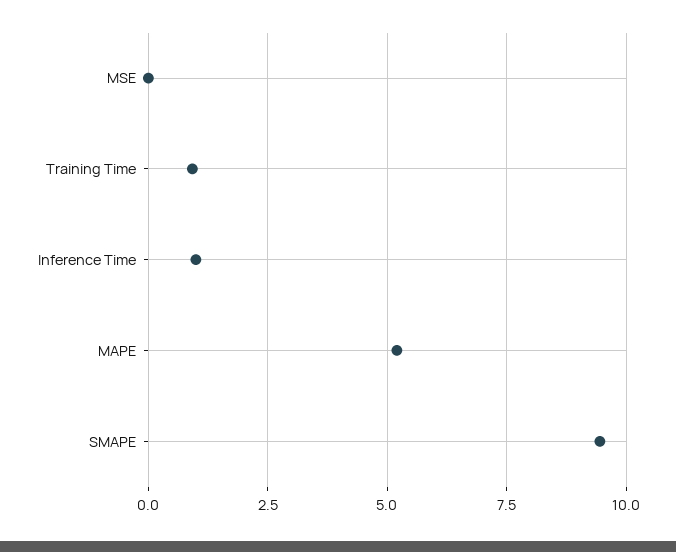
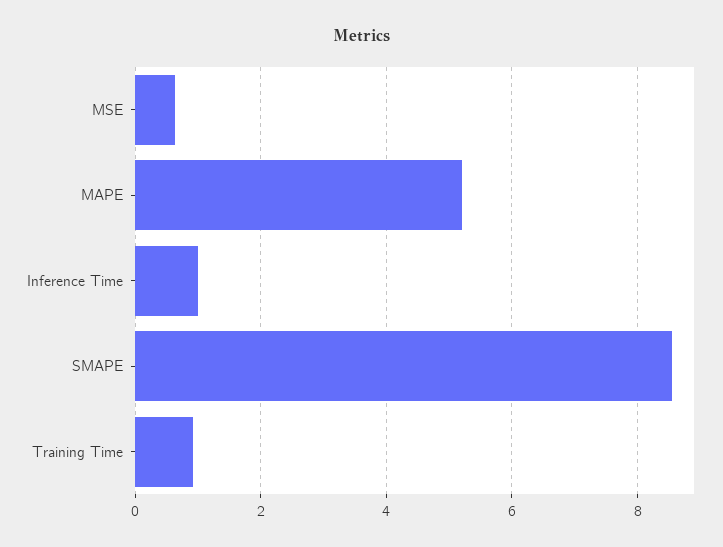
MSE: 0 -> 0.6
SMAPE: 9.5 -> 8.6

